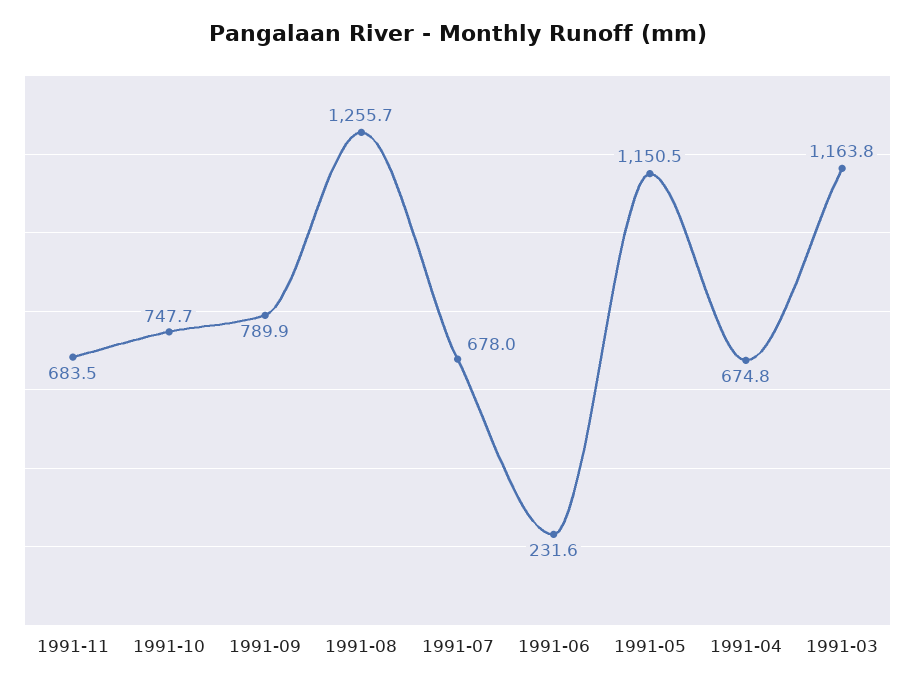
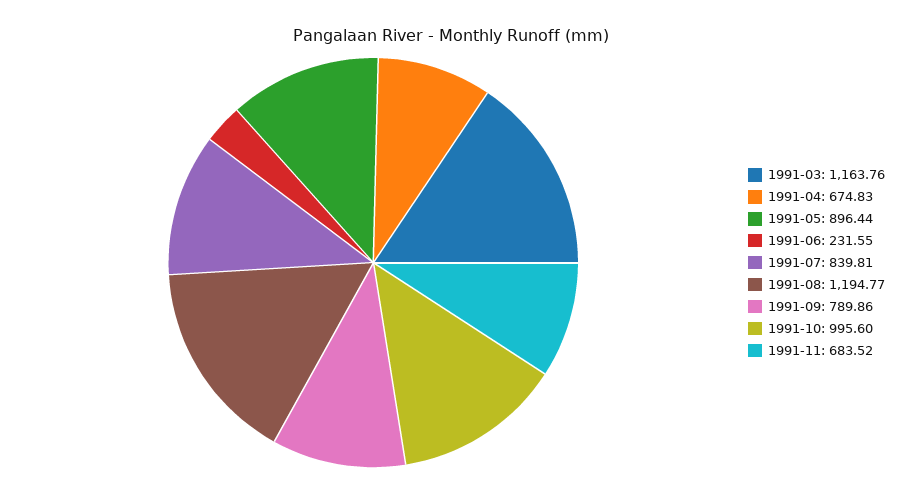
1991-10: 747.7 -> 995.6
1991-08: 1255.7 -> 1194.77
1991-07: 678 -> 839.81
1991-05: 1150.5 -> 896.44

